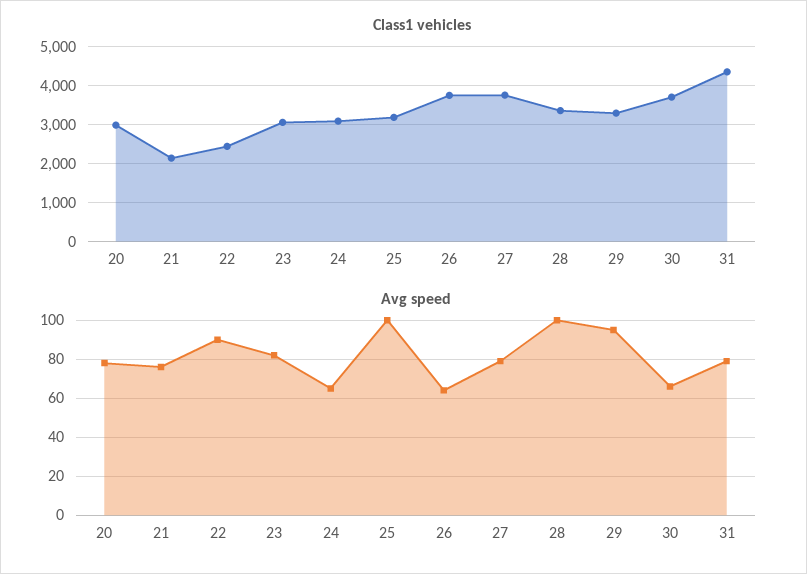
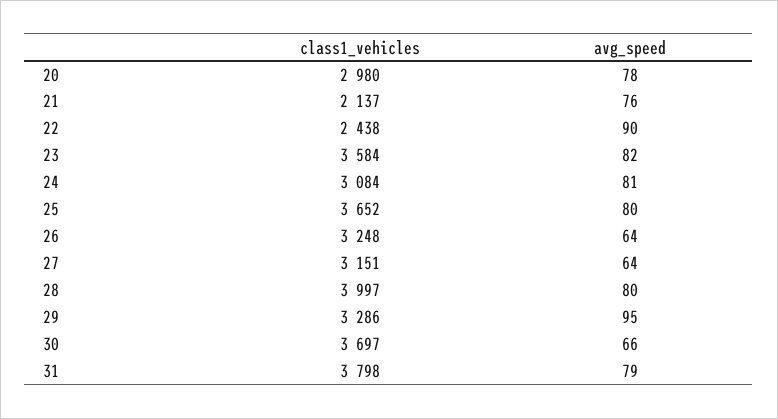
Class1 vehicles, 23: 3000 -> 3584
Class1 vehicles, 25: 3200 -> 3652
Class1 vehicles, 26: 3800 -> 3248
Class1 vehicles, 27: 3800 -> 3151
Class1 vehicles, 28: 3400 -> 3997
Class1 vehicles, 31: 4400 -> 3798
Avg speed, 24: 65 -> 81
Avg speed, 25: 100 -> 80
Avg speed, 27: 80 -> 64
Avg speed, 28: 100 -> 80

